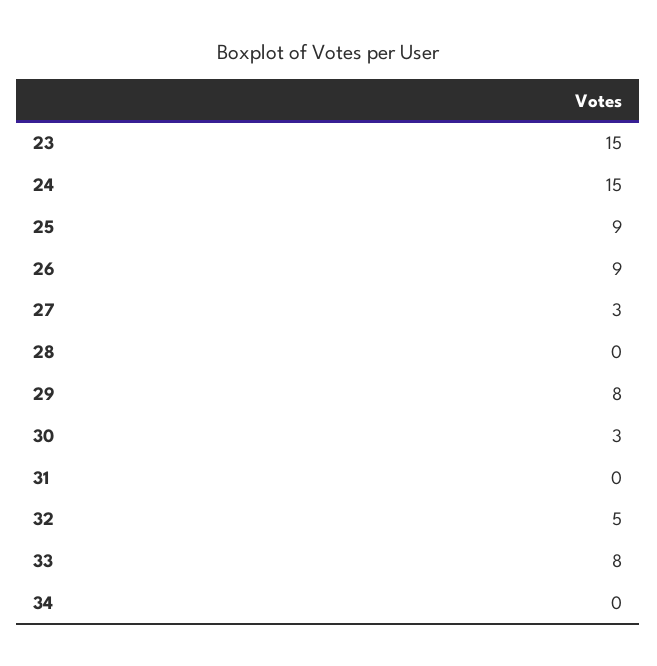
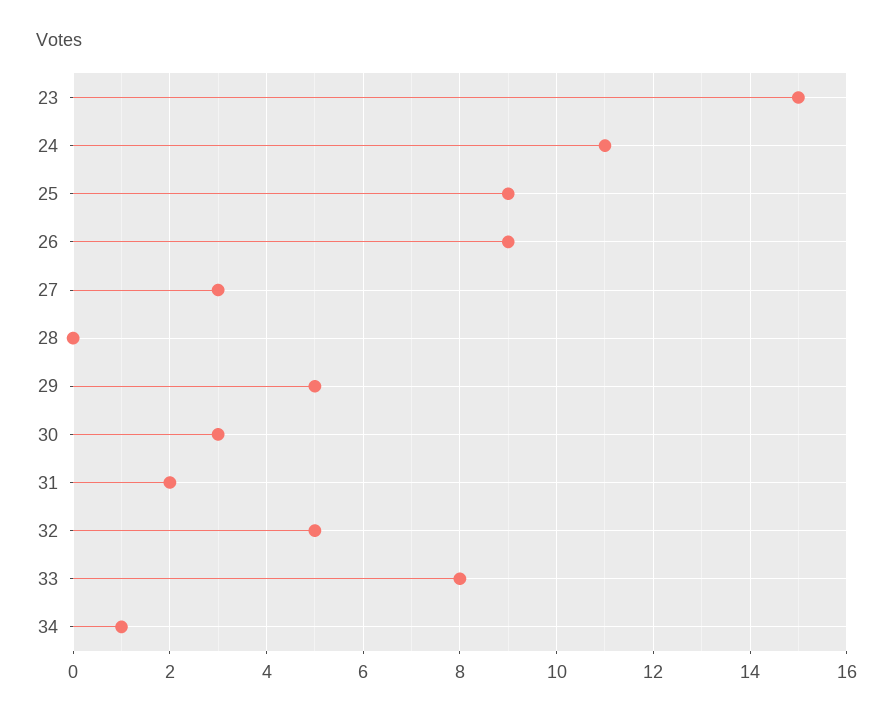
24: 15 -> 11
29: 8 -> 5
31: 0 -> 2
34: 0 -> 1

